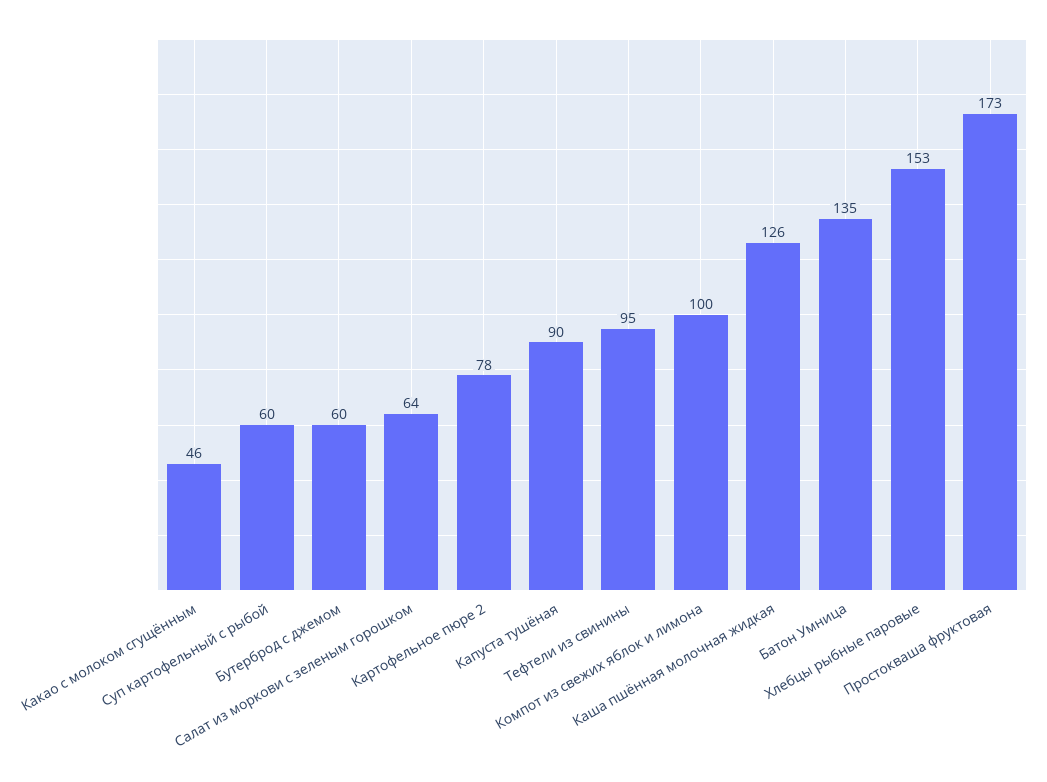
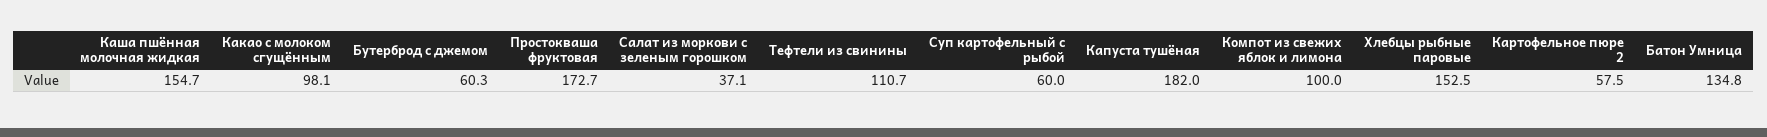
Какао с молоком сгущённым: 46 -> 98.1
Салат из моркови с зеленым горошком: 64 -> 37.1
Картофельное пюре 2: 78 -> 57.5
Капуста тушёная: 90 -> 182
Тефтели из свинины: 95 -> 110.7
Каша пшённая молочная жидкая: 126 -> 154.7

